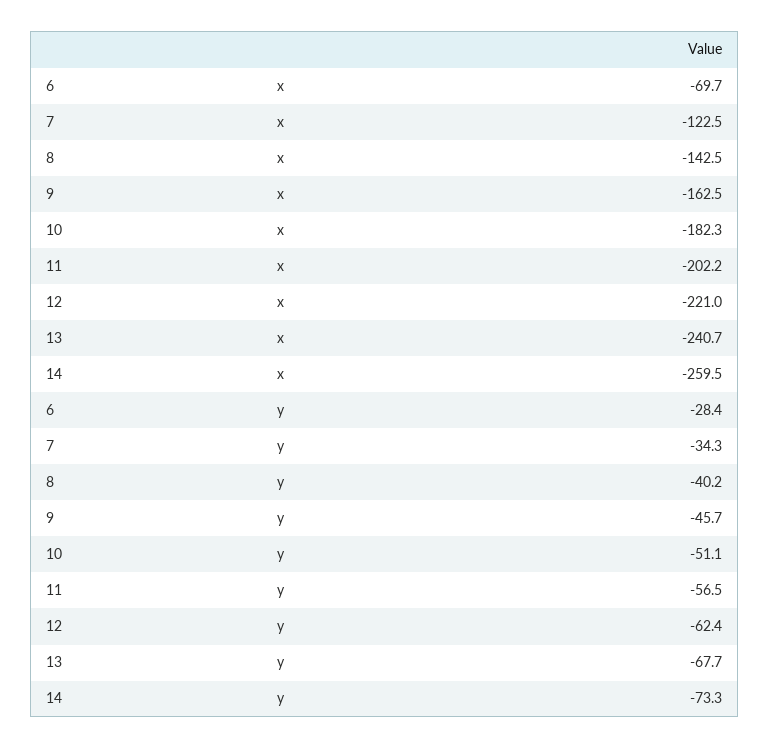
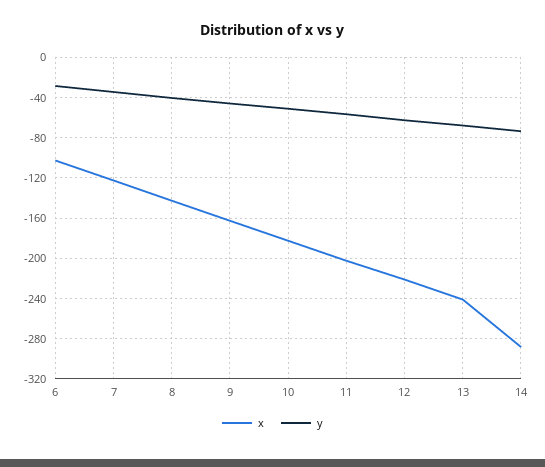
x, 6: -69.7 -> -100
x, 14: -259.5 -> -290

